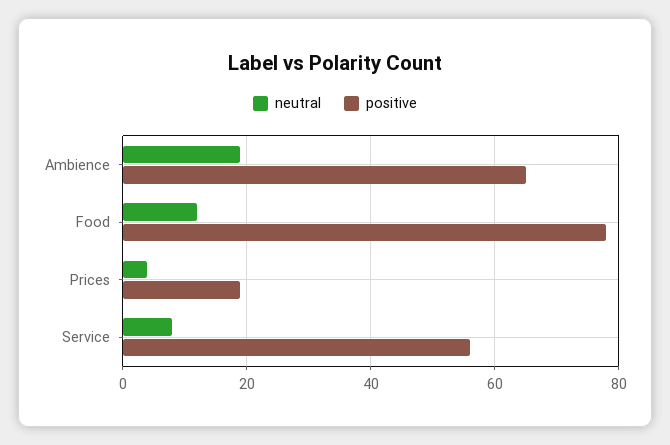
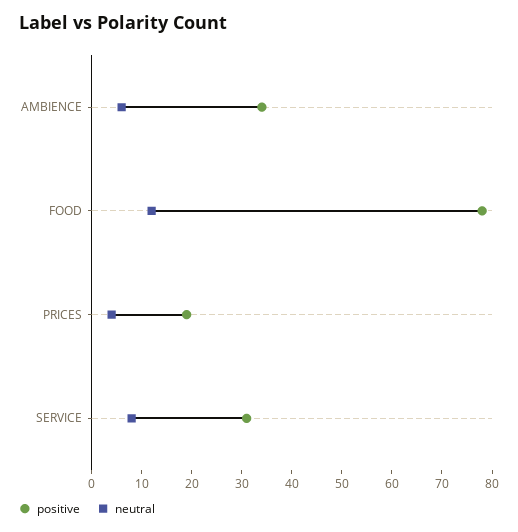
neutral, Ambience: 20 -> 5
positive, Ambience: 65 -> 35
positive, Service: 55 -> 30

